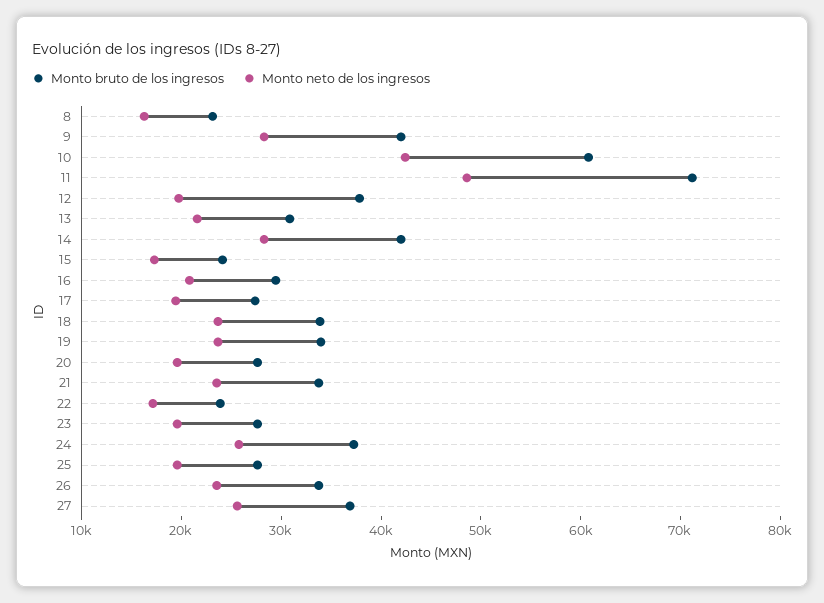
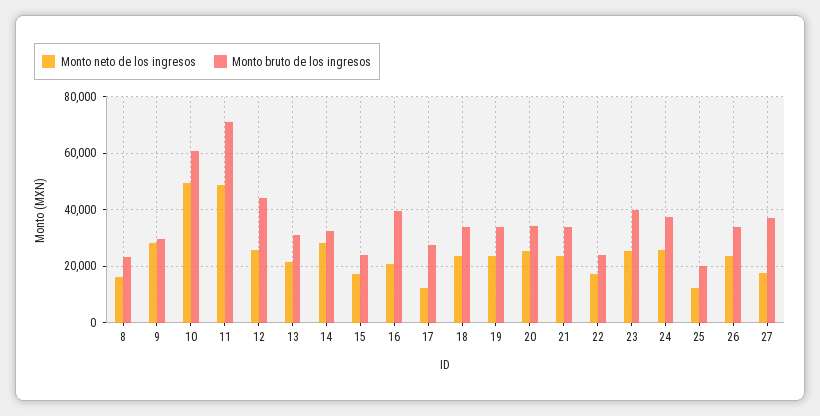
Monto bruto de los ingresos, 9: 42000 -> 30000
Monto neto de los ingresos, 10: 42000 -> 50000
Monto bruto de los ingresos, 12: 38000 -> 45000
Monto neto de los ingresos, 12: 20000 -> 25000
Monto bruto de los ingresos, 14: 42000 -> 32500
Monto bruto de los ingresos, 16: 30000 -> 40000
Monto neto de los ingresos, 17: 20000 -> 12500
Monto bruto de los ingresos, 20: 28000 -> 35000
Monto neto de los ingresos, 20: 20000 -> 25000
Monto bruto de los ingresos, 23: 28000 -> 40000
Monto neto de los ingresos, 23: 20000 -> 25000
Monto bruto de los ingresos, 25: 28000 -> 20000
Monto neto de los ingresos, 25: 20000 -> 12500
Monto neto de los ingresos, 27: 26000 -> 17500

